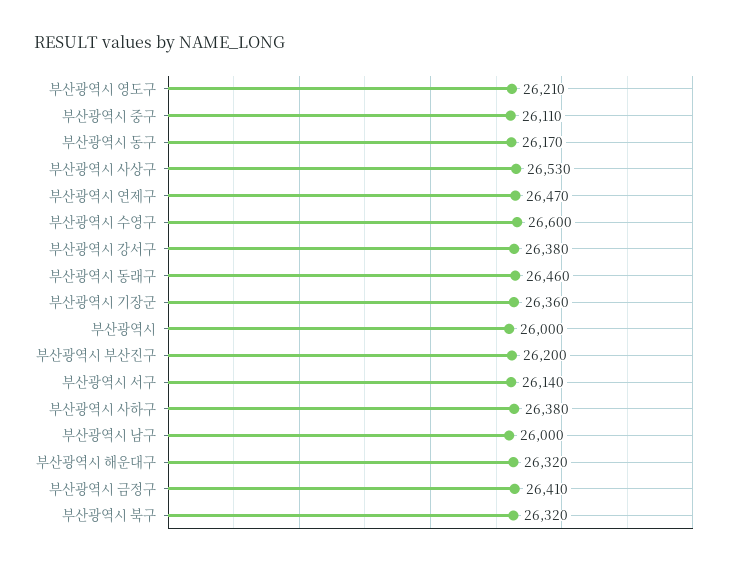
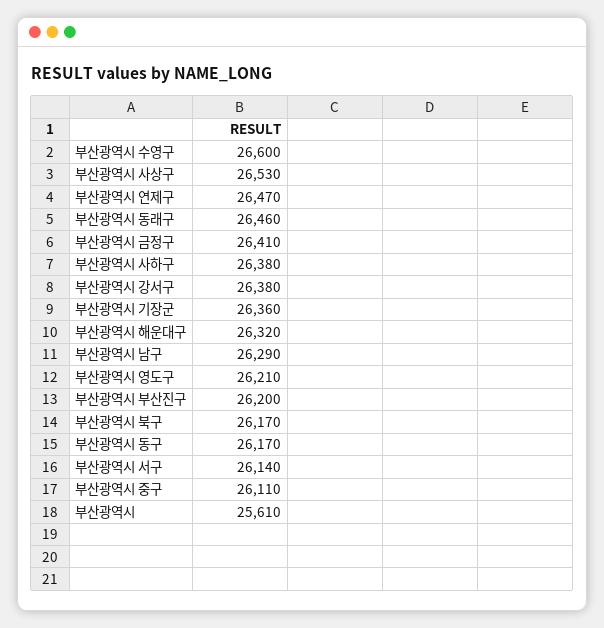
부산광역시: 26000 -> 25610
부산광역시 남구: 26000 -> 26290
부산광역시 북구: 26320 -> 26170

